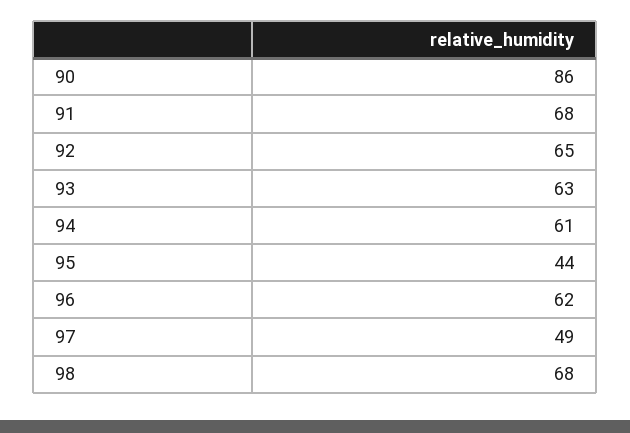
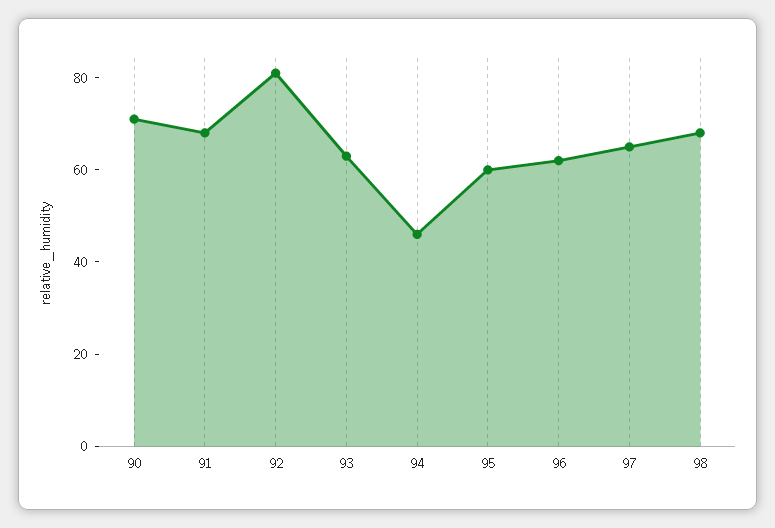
90: 86 -> 70
92: 65 -> 80
94: 61 -> 45
95: 44 -> 60
97: 49 -> 65

